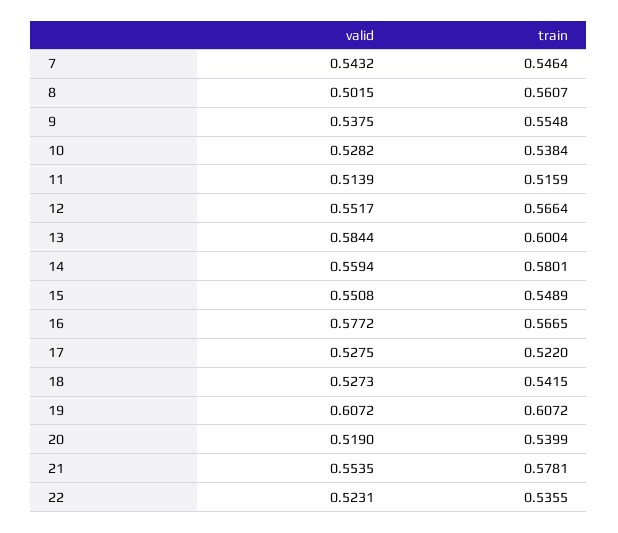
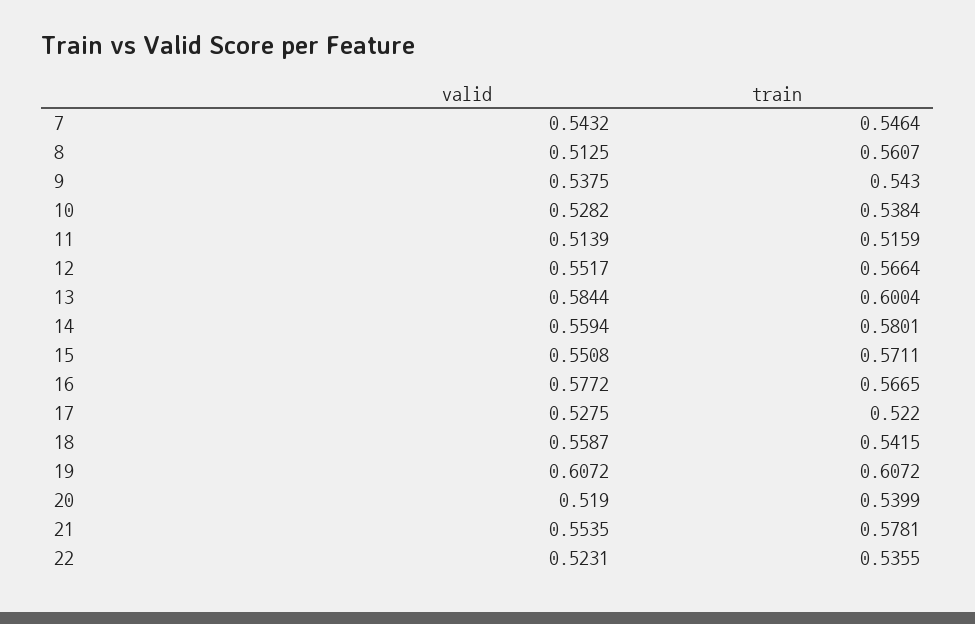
valid, 8: 0.5015 -> 0.5125
train, 9: 0.5548 -> 0.543
train, 15: 0.5489 -> 0.5711
valid, 18: 0.5273 -> 0.5587

